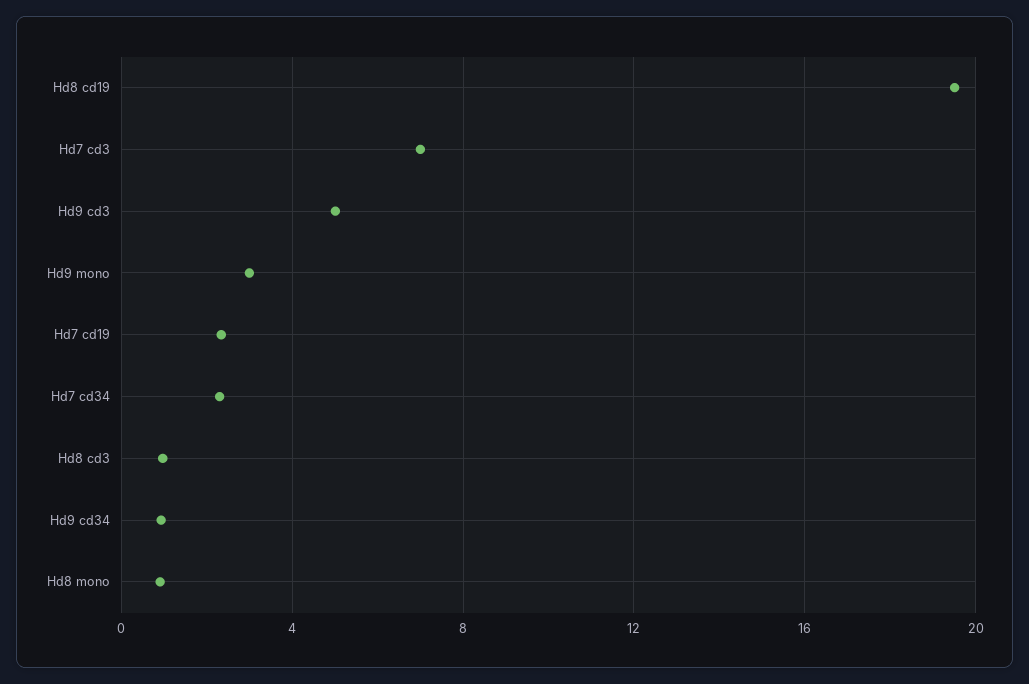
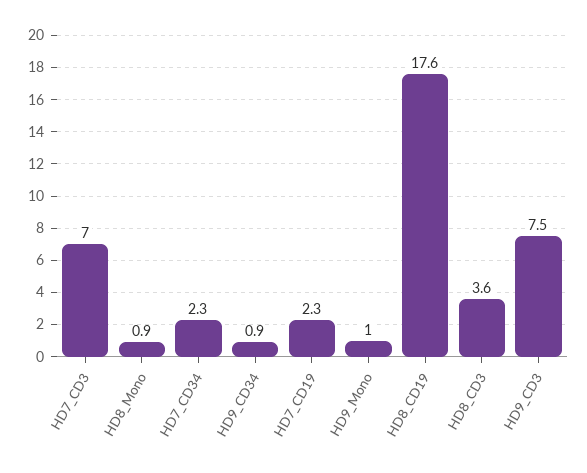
Hd8 cd19: 19.5 -> 17.6
Hd9 cd3: 5 -> 7.5
Hd9 mono: 3 -> 1
Hd8 cd3: 1 -> 3.6

